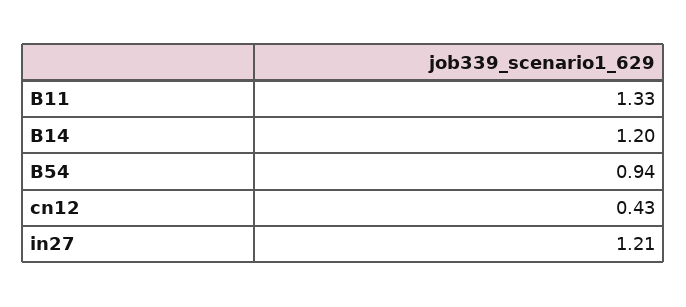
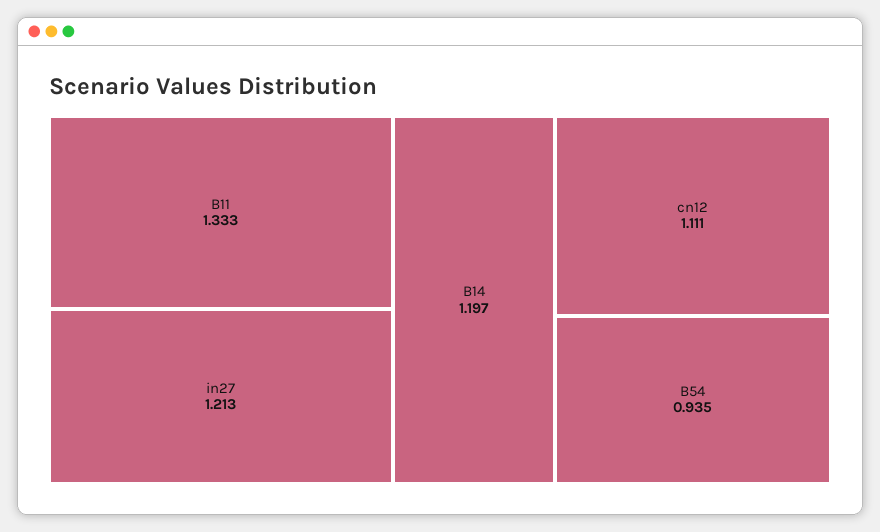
cn12: 0.43 -> 1.111

